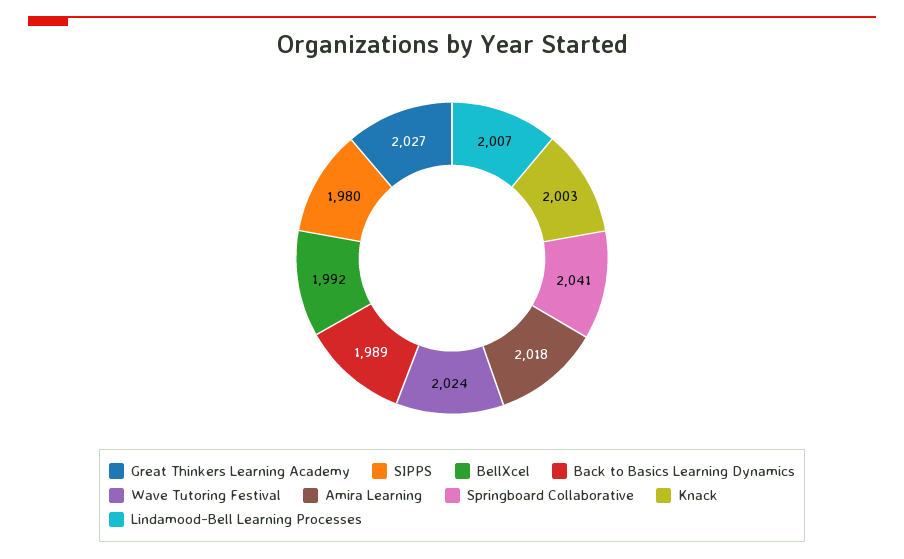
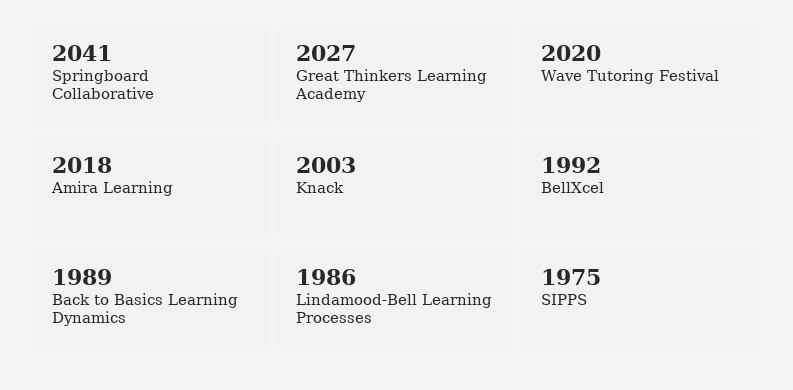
SIPPS: 1980 -> 1975
Wave Tutoring Festival: 2024 -> 2020
Lindamood-Bell Learning Processes: 2007 -> 1986

